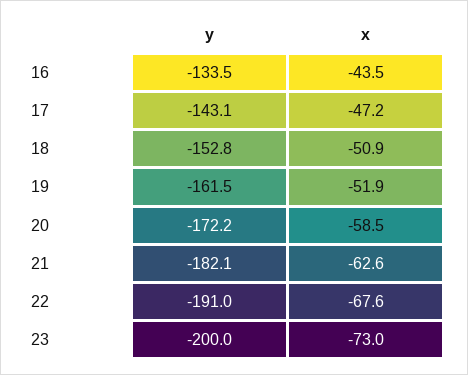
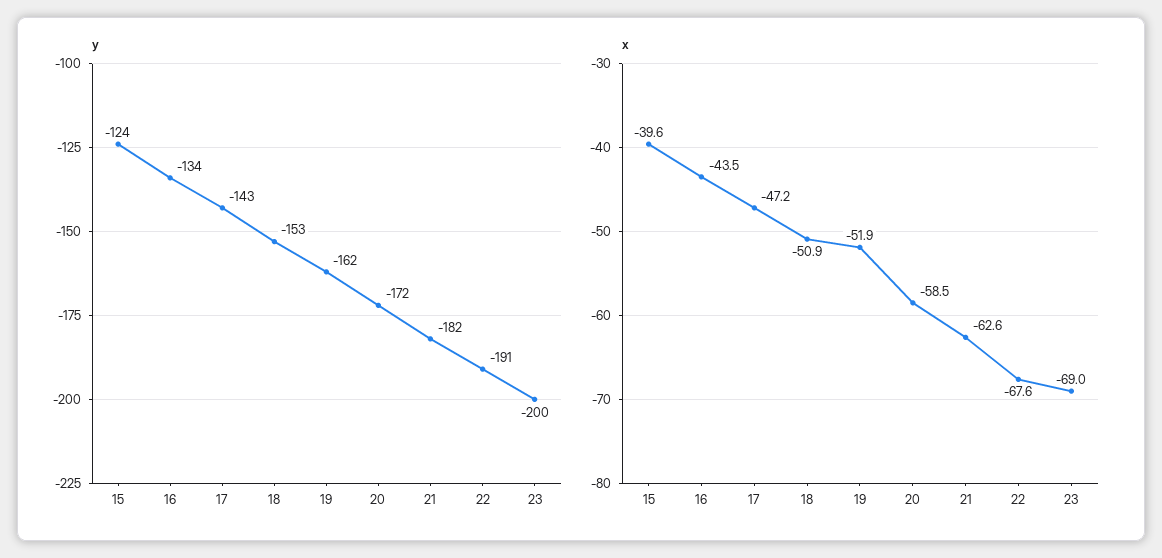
x, 23: -73 -> -69
y, 15: none -> -124
x, 15: none -> -39.6

